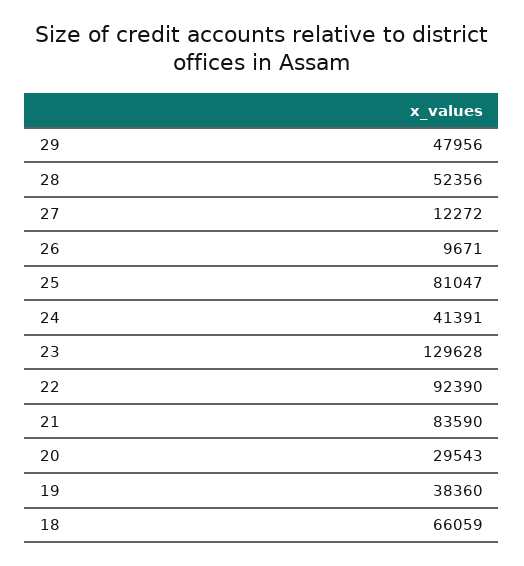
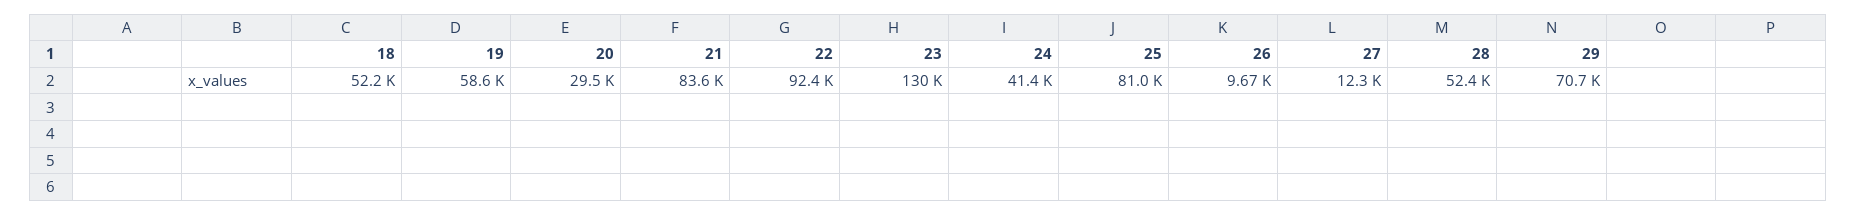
29: 47956 -> 70700
19: 38360 -> 58600
18: 66059 -> 52200

